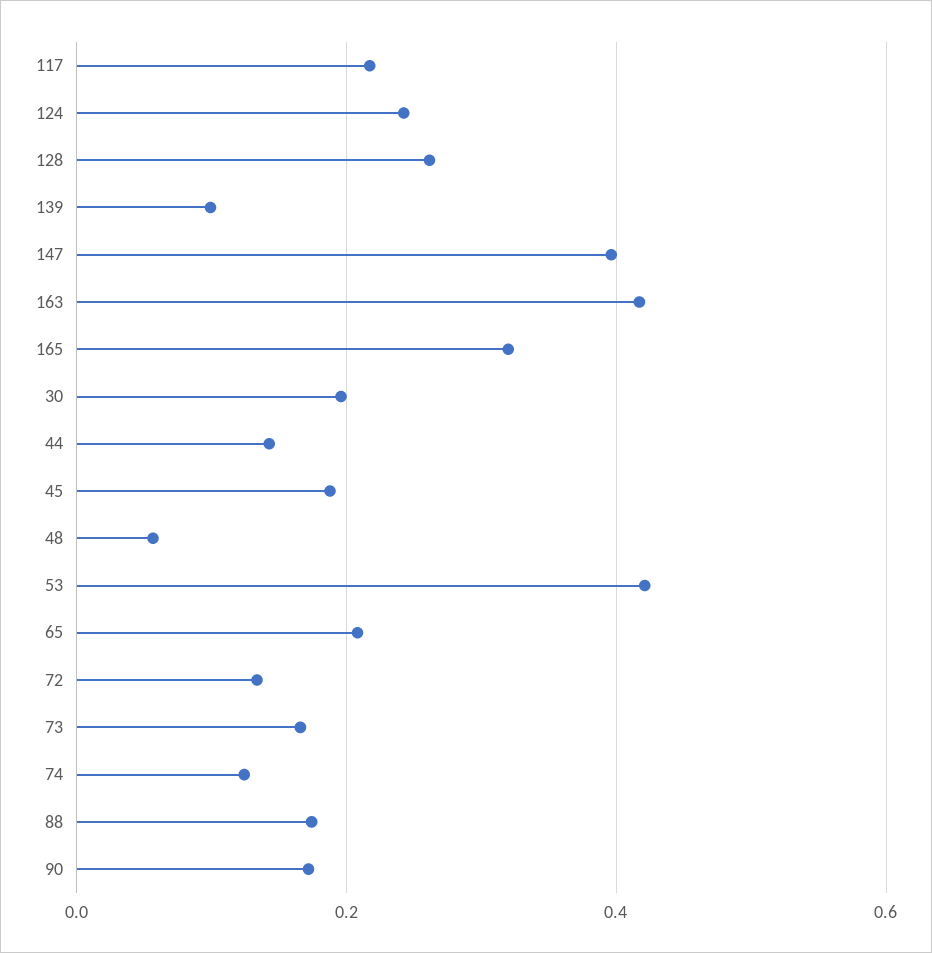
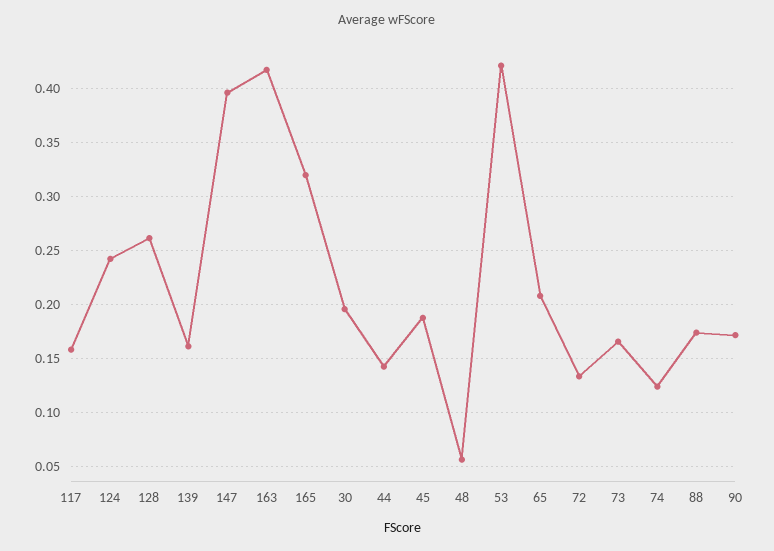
117: 0.22 -> 0.16
139: 0.1 -> 0.16

